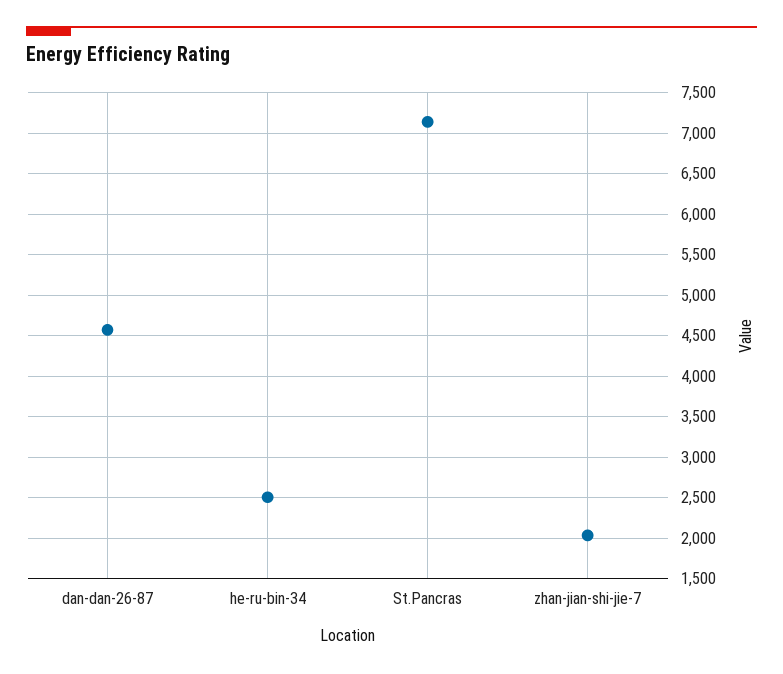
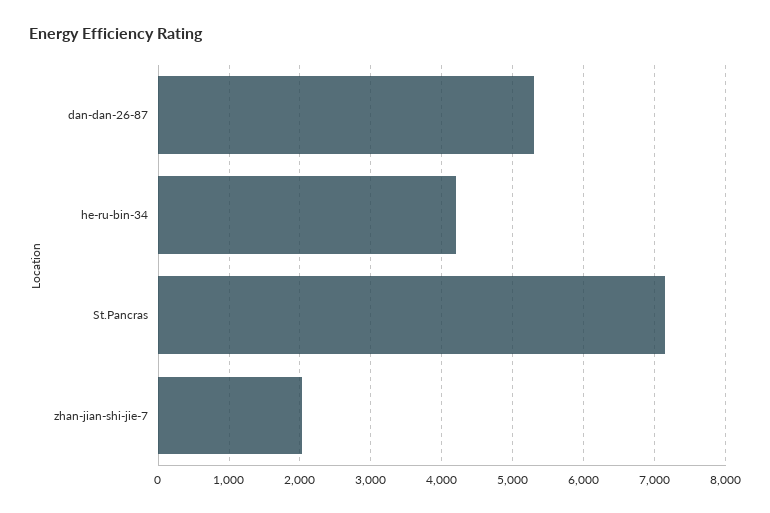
dan-dan-26-87: 4600 -> 5300
he-ru-bin-34: 2500 -> 4200

